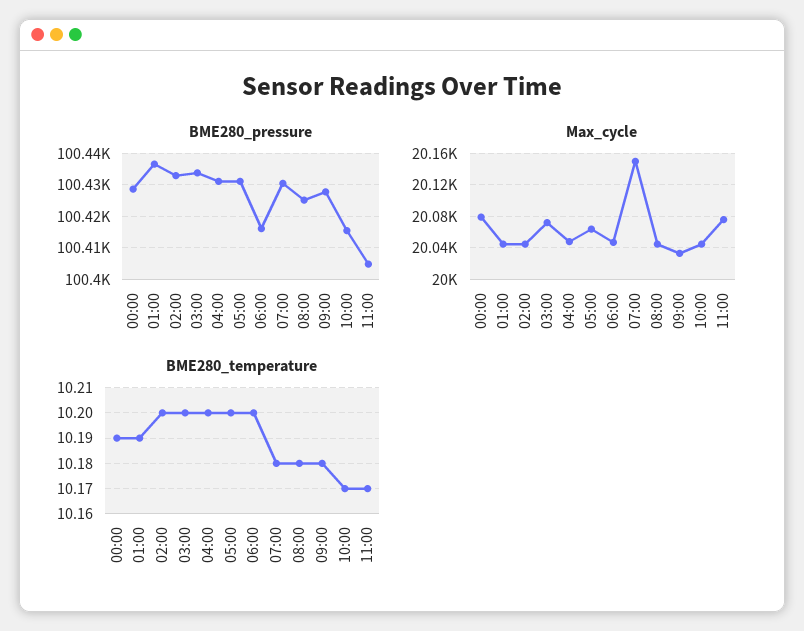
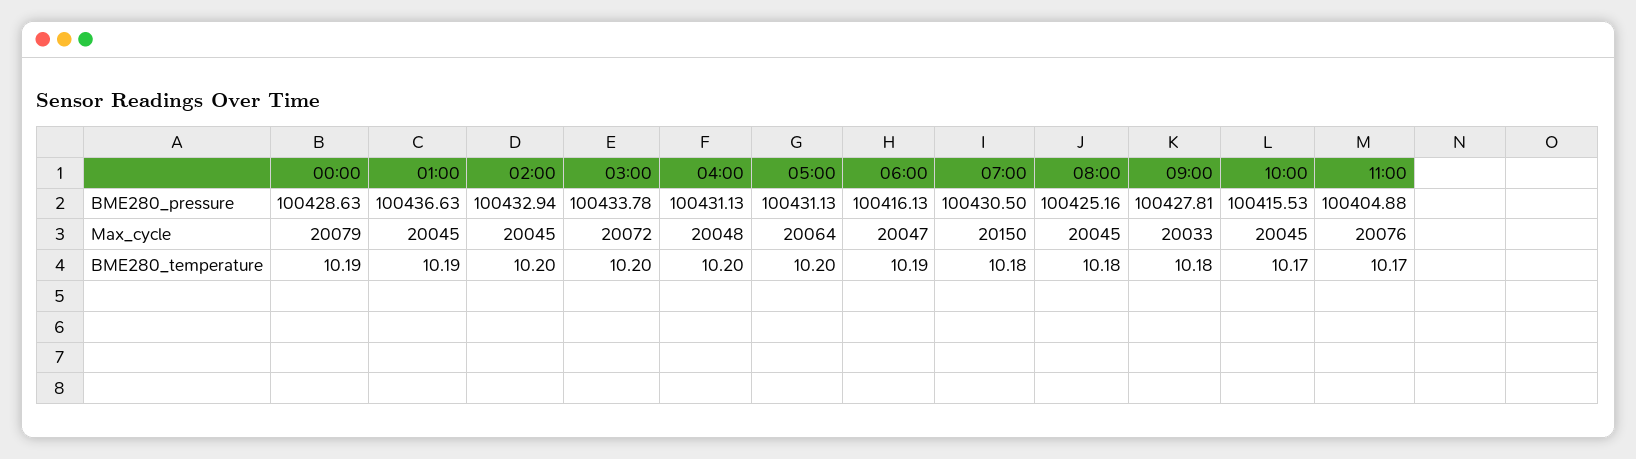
BME280_temperature, 06:00: 10.2 -> 10.19

